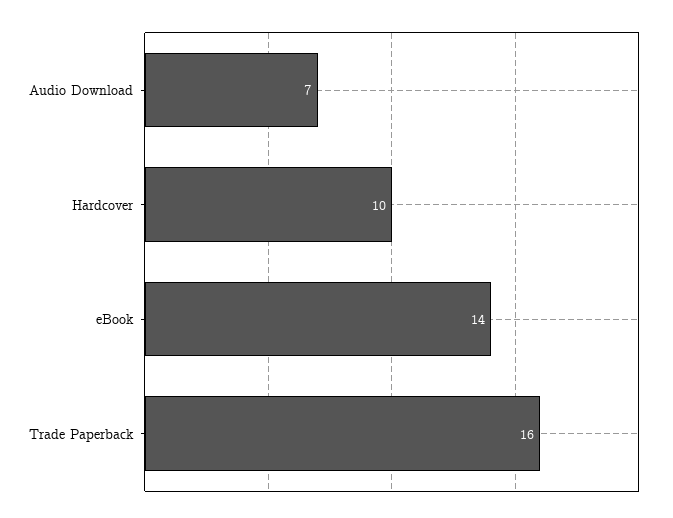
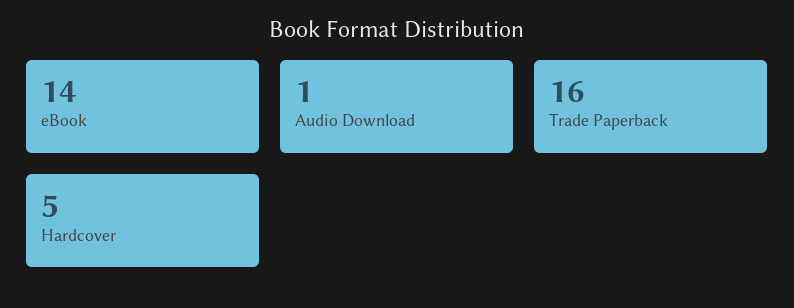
Audio Download: 7 -> 1
Hardcover: 10 -> 5

